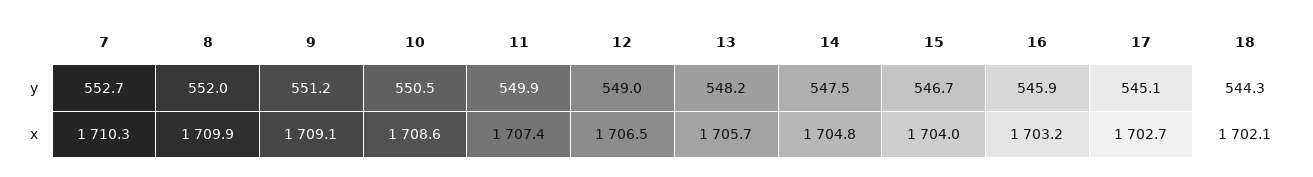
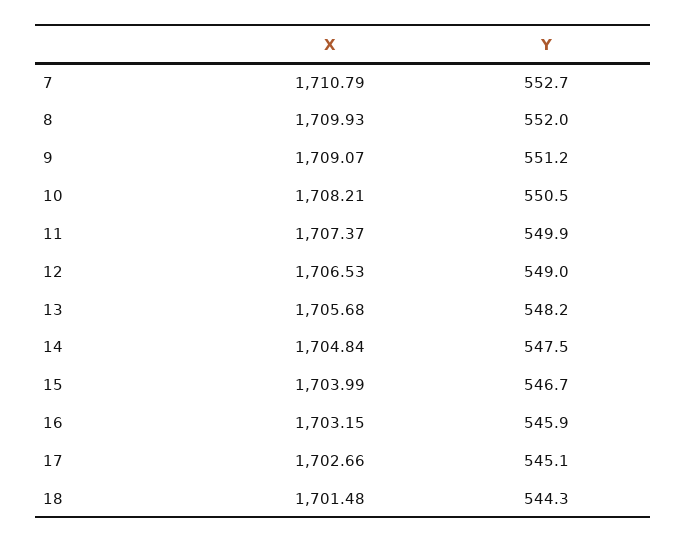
7, x: 1710.3 -> 1710.79
10, x: 1708.6 -> 1708.21
18, x: 1702.1 -> 1701.48

